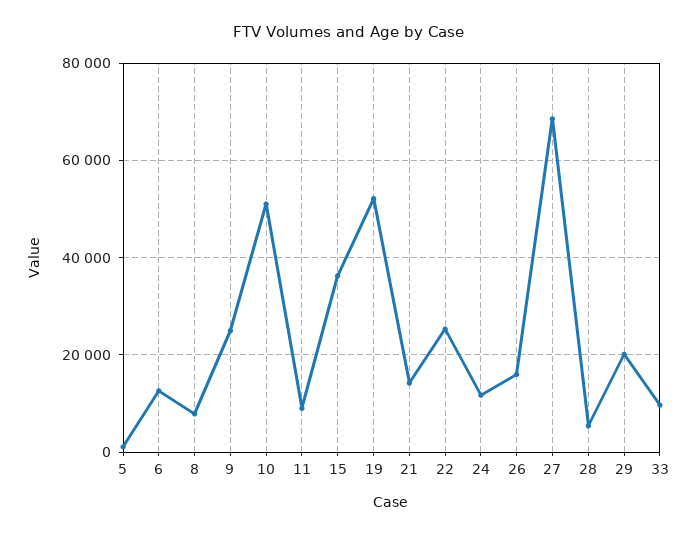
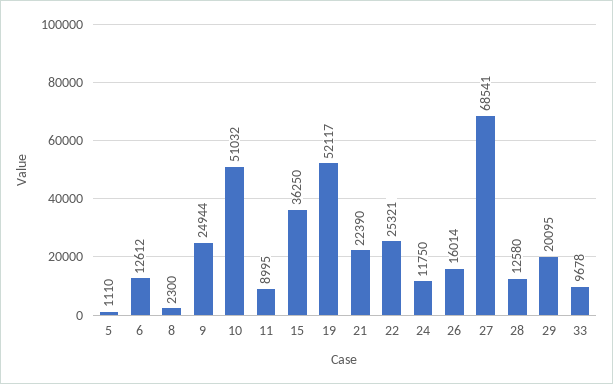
8: 8000 -> 2300
21: 14000 -> 22390
28: 6000 -> 12580

